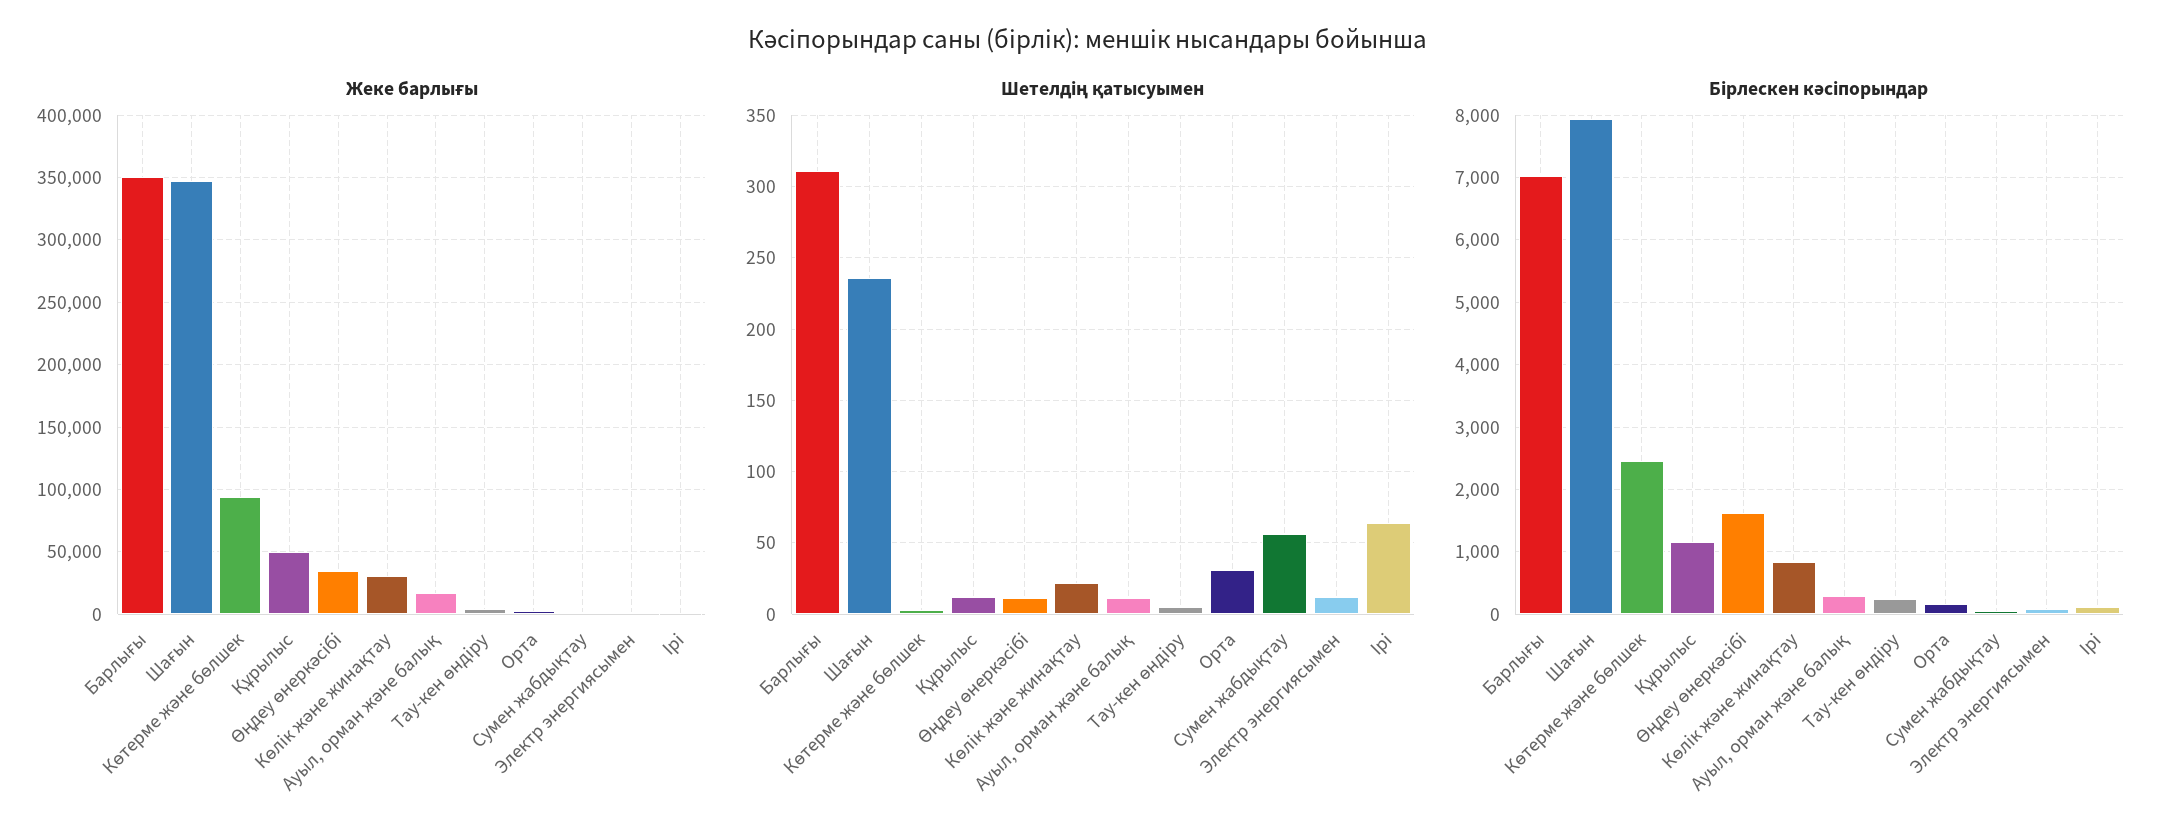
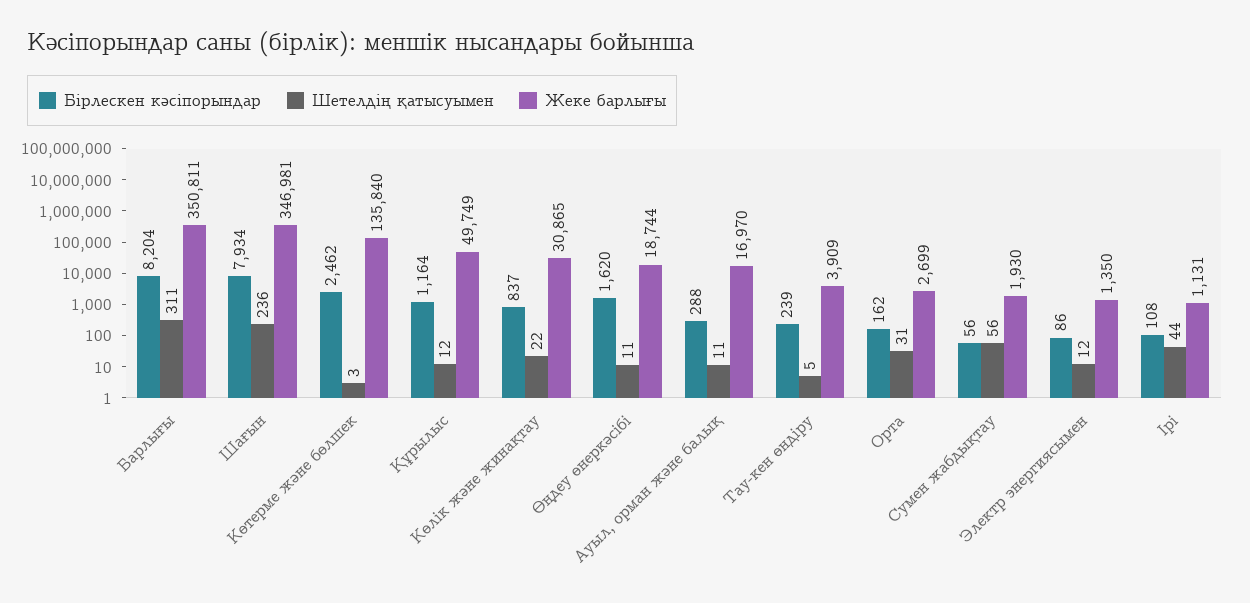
Жеке барлығы, Көтерме және бөлшек: 95000 -> 135840
Жеке барлығы, Өңдеу өнеркәсібі: 35000 -> 18744
Шетелдің қатысуымен, Ірі: 65 -> 44
Бірлескен кәсіпорындар, Барлығы: 7000 -> 8204

